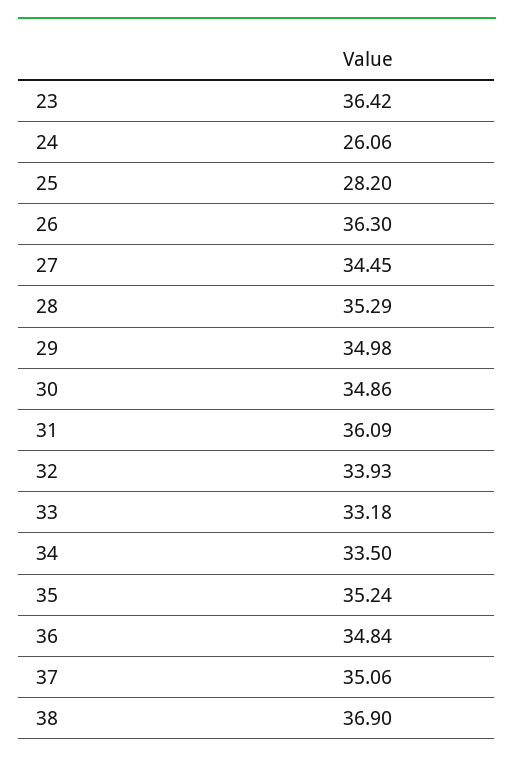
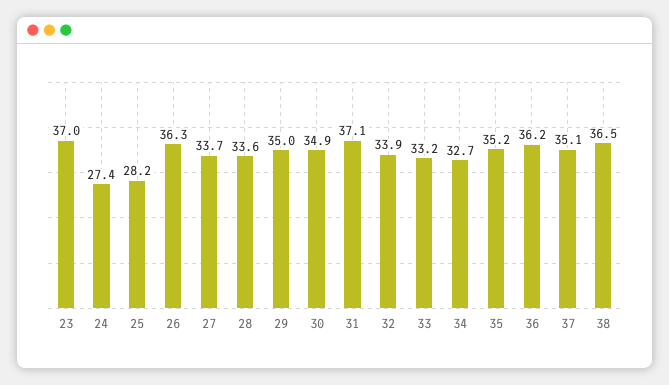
23: 36.42 -> 37
24: 26.06 -> 27.4
27: 34.45 -> 33.7
28: 35.29 -> 33.6
31: 36.09 -> 37.1
34: 33.5 -> 32.7
36: 34.84 -> 36.2
38: 36.9 -> 36.5

